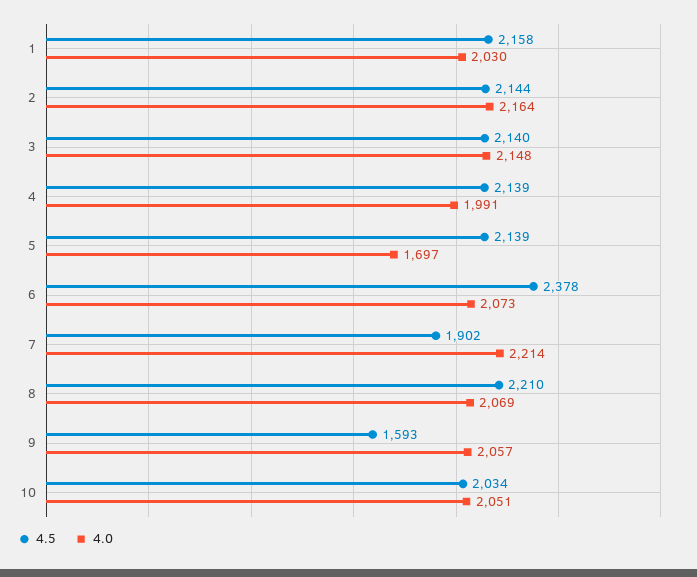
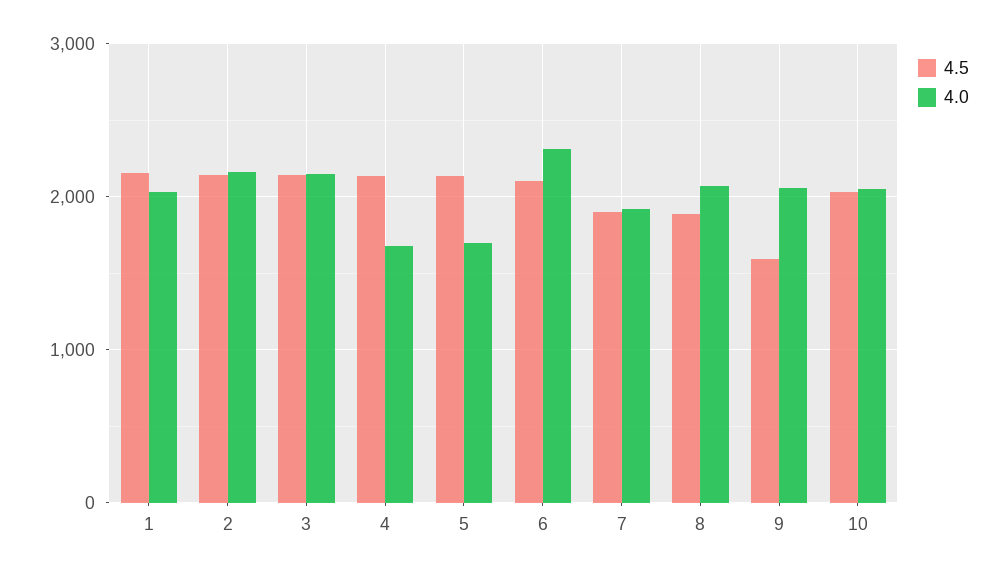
4.0, 4: 1991 -> 1700
4.5, 6: 2378 -> 2100
4.0, 6: 2073 -> 2300
4.0, 7: 2214 -> 1900
4.5, 8: 2210 -> 1900

